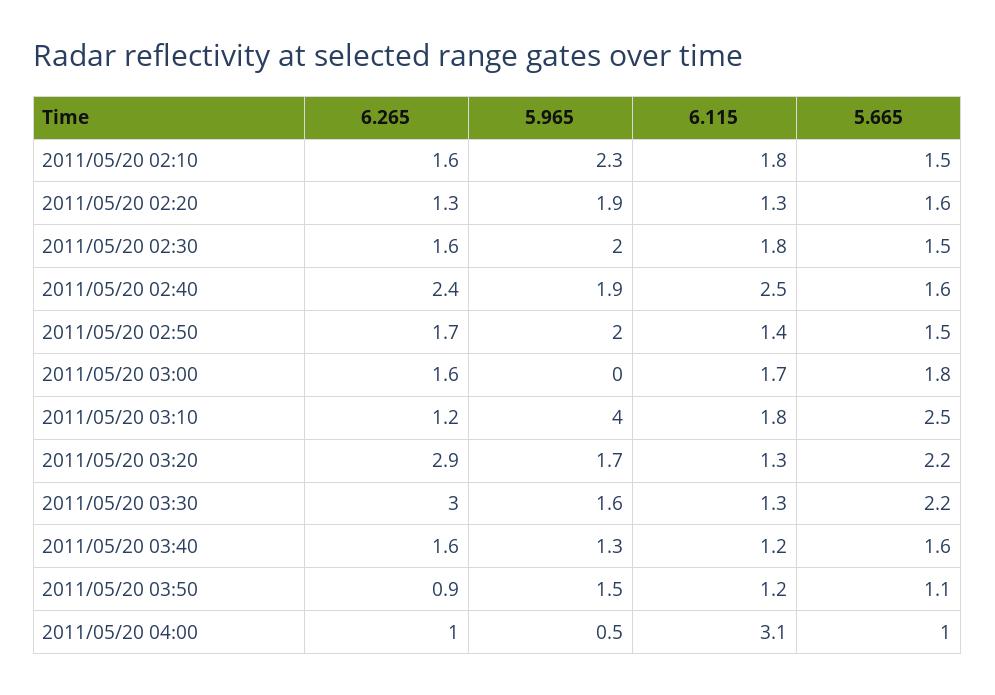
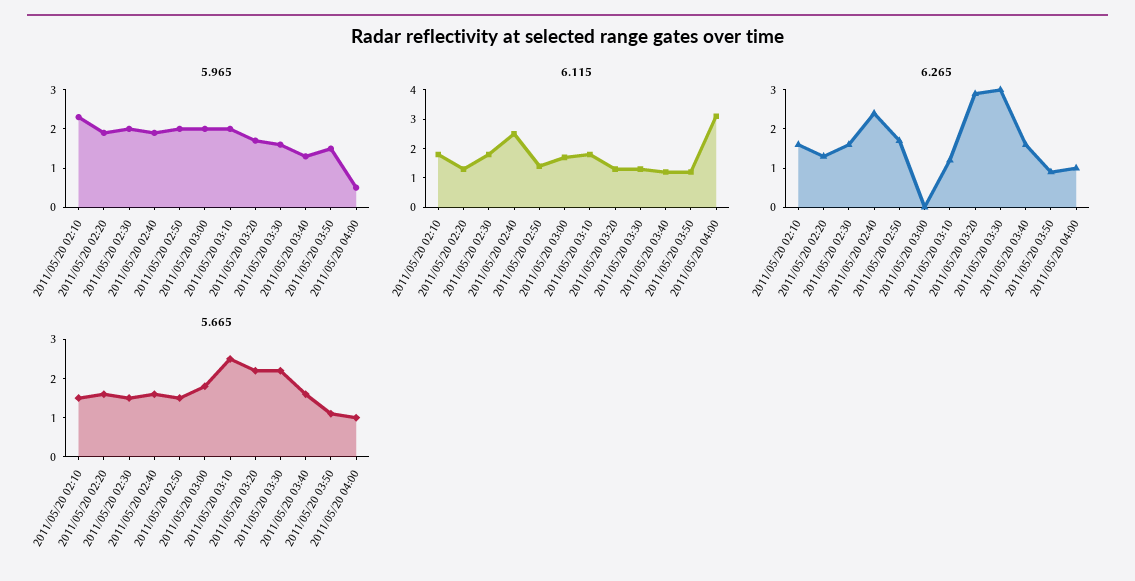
6.265, 2011/05/20 03:00: 1.6 -> 0
5.965, 2011/05/20 03:00: 0 -> 2
5.965, 2011/05/20 03:10: 4 -> 2

